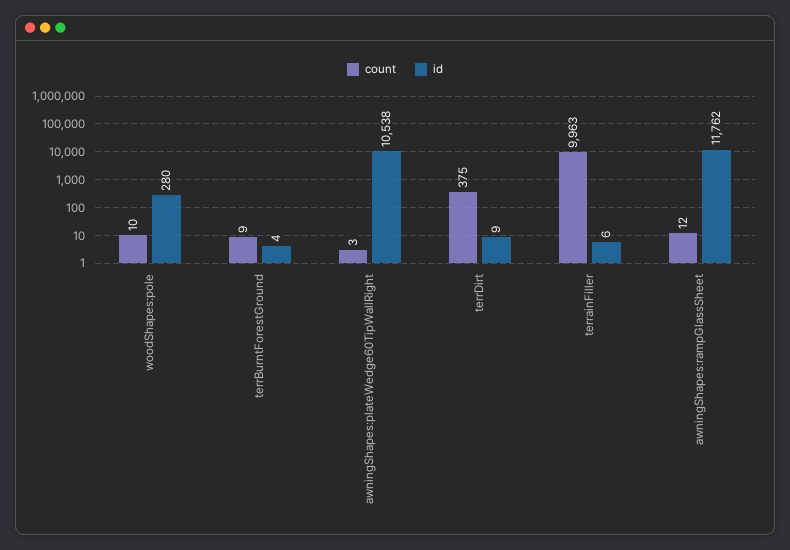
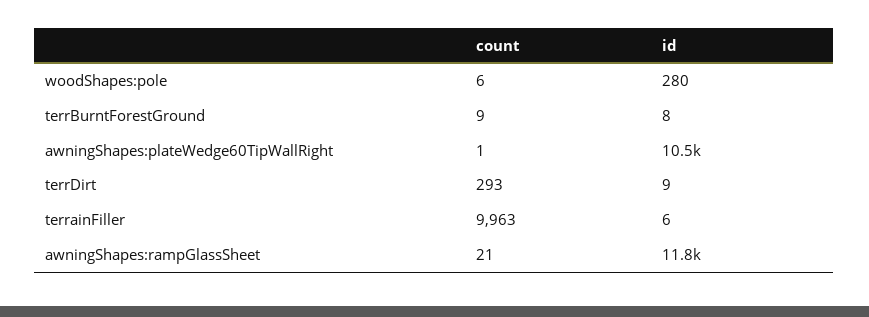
count, woodShapes:pole: 10 -> 6
id, terrBurntForestGround: 4 -> 8
count, awningShapes:plateWedge60TipWallRight: 3 -> 1
count, terrDirt: 375 -> 293
count, awningShapes:rampGlassSheet: 12 -> 21

